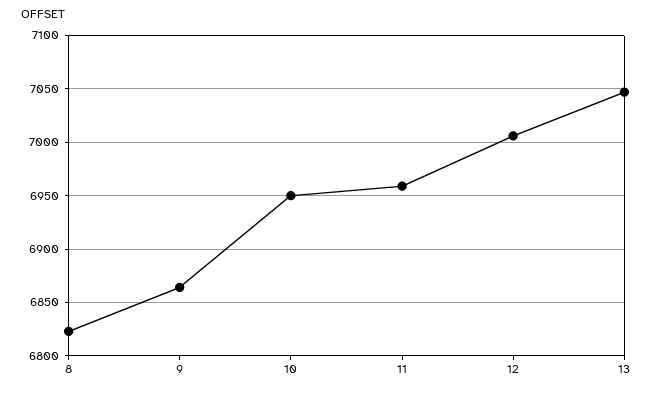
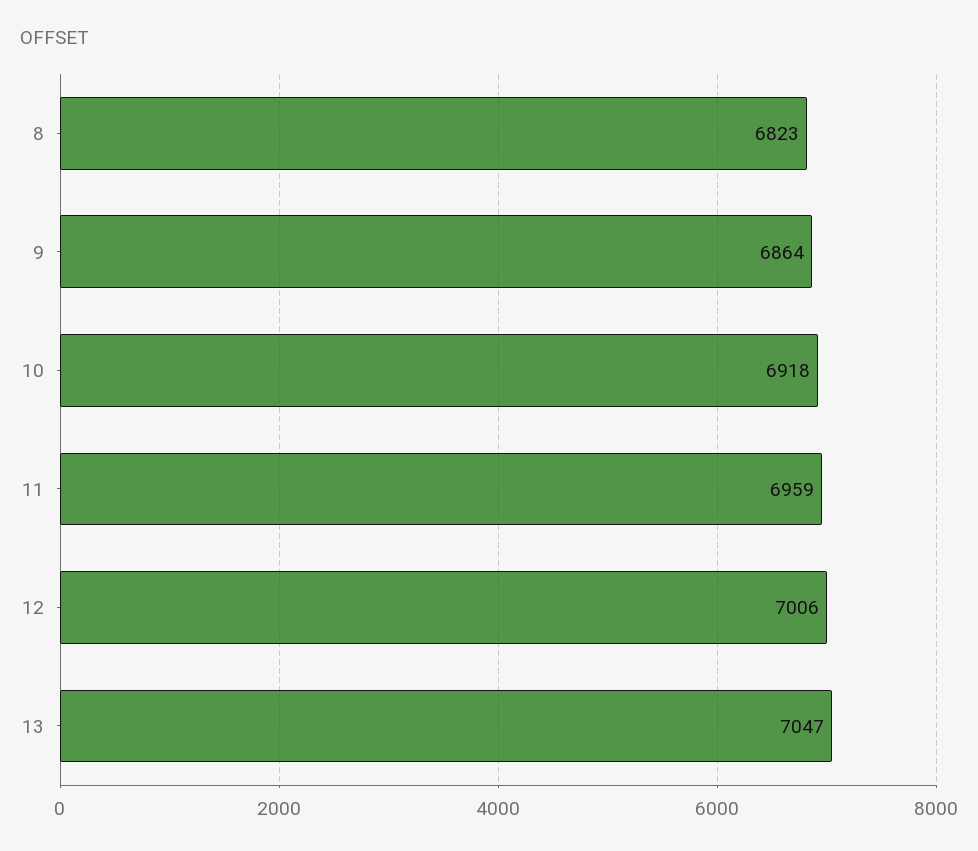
10: 6950 -> 6918

